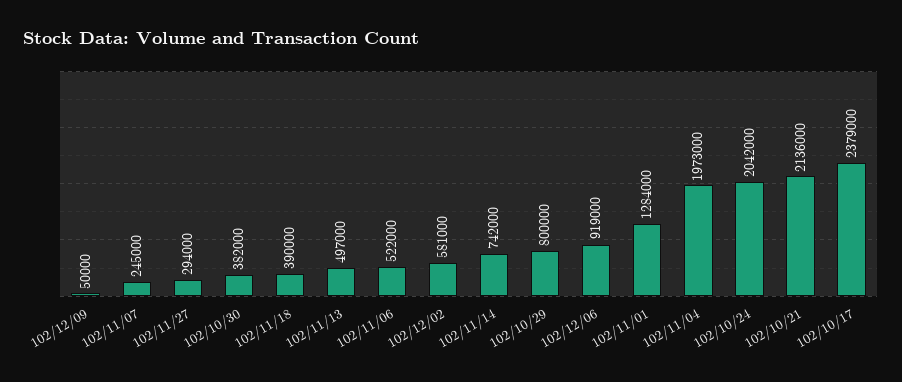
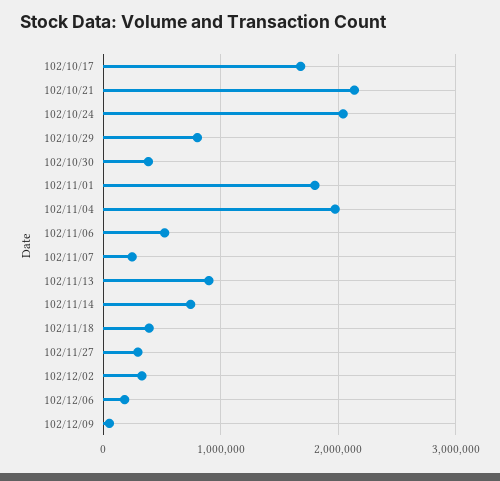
102/11/13: 497000 -> 900000
102/12/02: 581000 -> 300000
102/12/06: 919000 -> 200000
102/11/01: 1284000 -> 1800000
102/10/17: 2379000 -> 1700000

